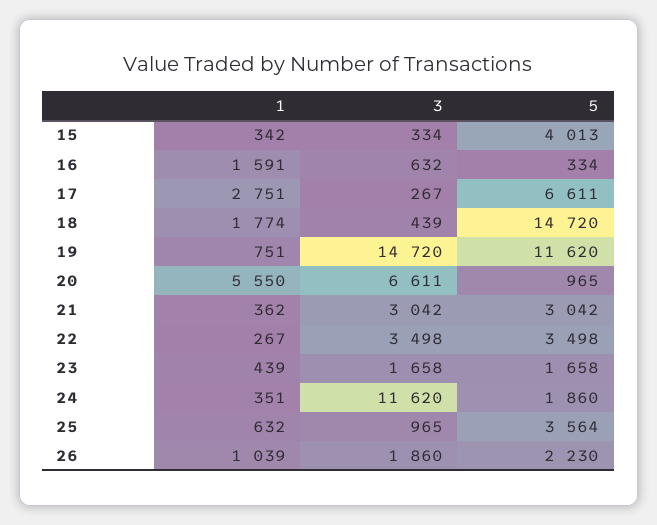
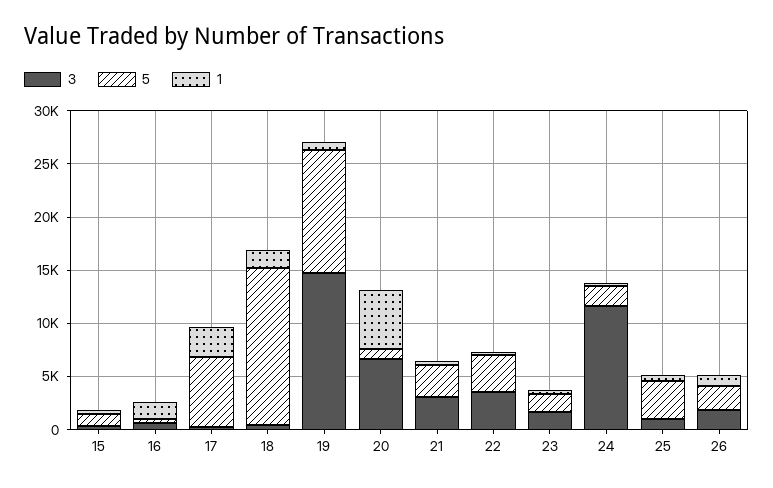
5, 15: 4013 -> 1000

